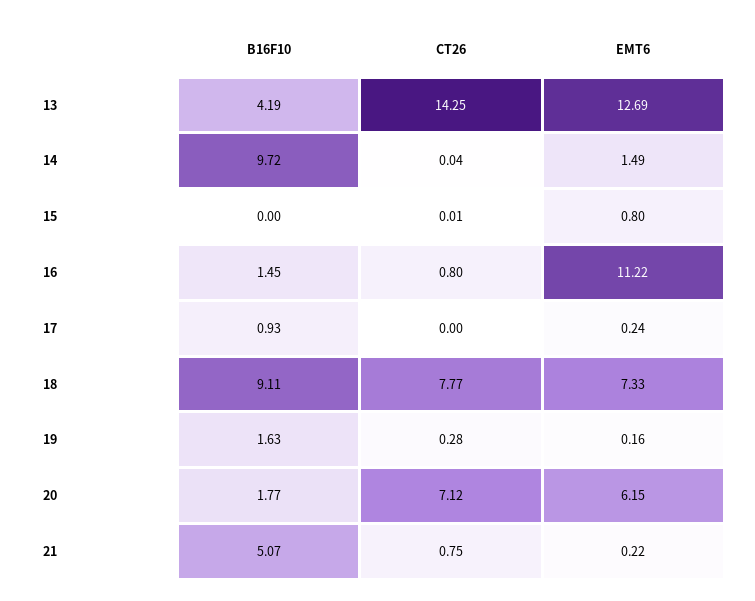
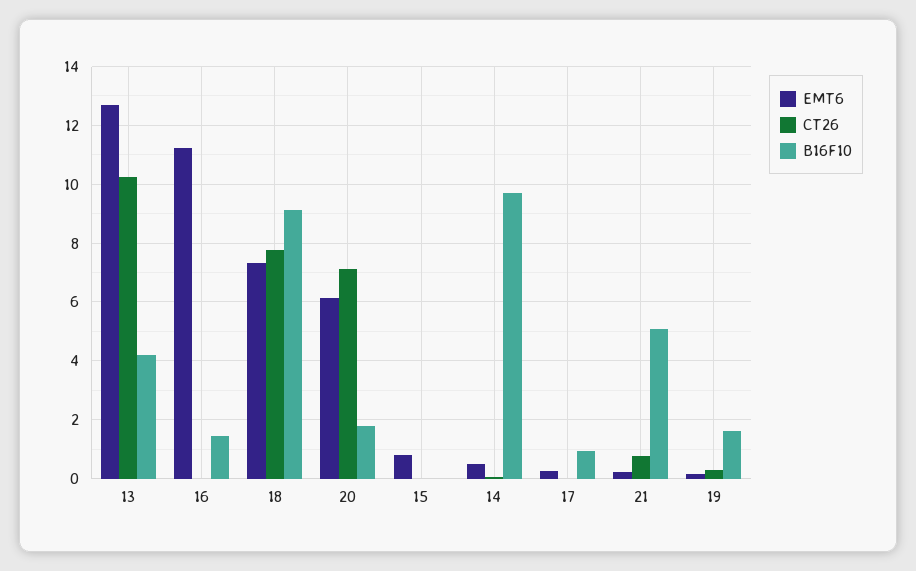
CT26, 13: 14.25 -> 10.25
EMT6, 14: 1.49 -> 0.5
CT26, 16: 0.8 -> 0

